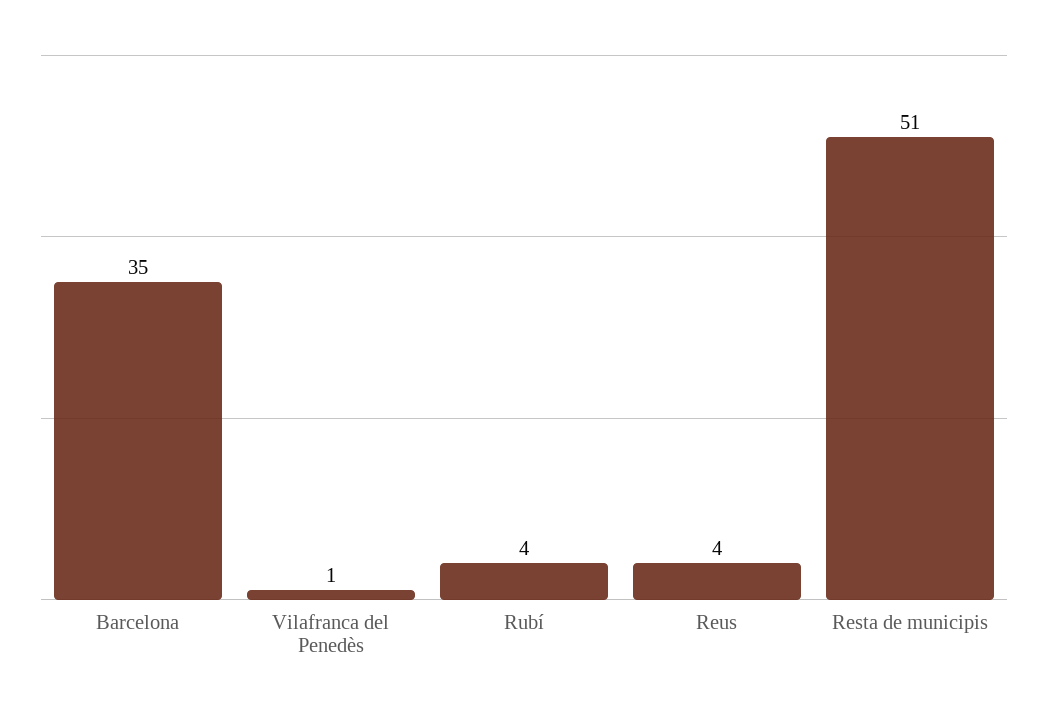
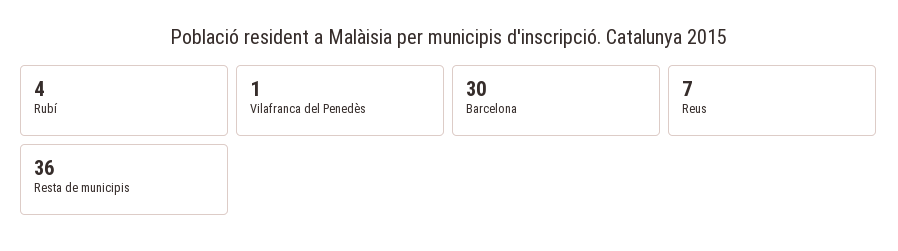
Barcelona: 35 -> 30
Reus: 4 -> 7
Resta de municipis: 51 -> 36

